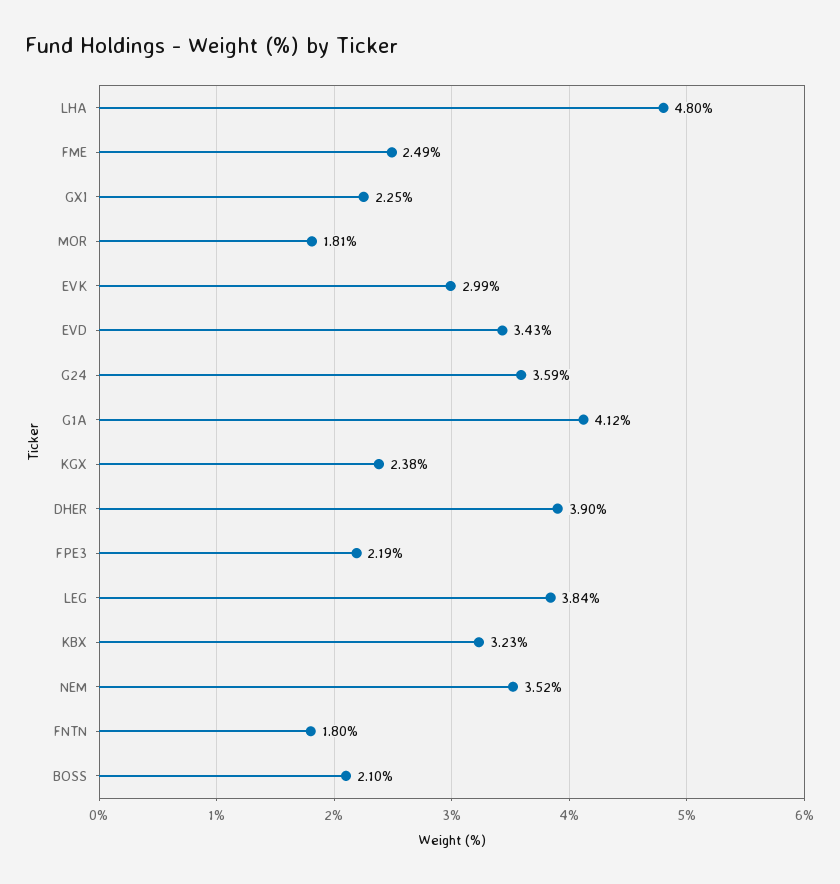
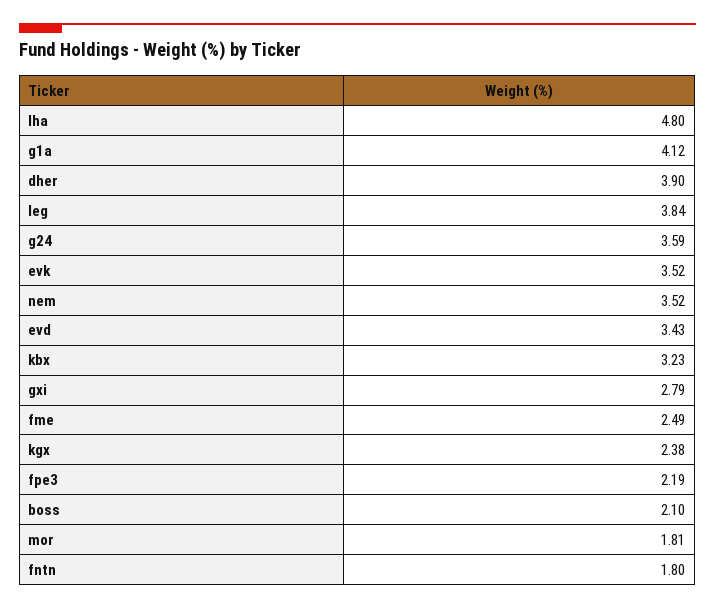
GXI: 2.25 -> 2.79
EVK: 2.99 -> 3.52

